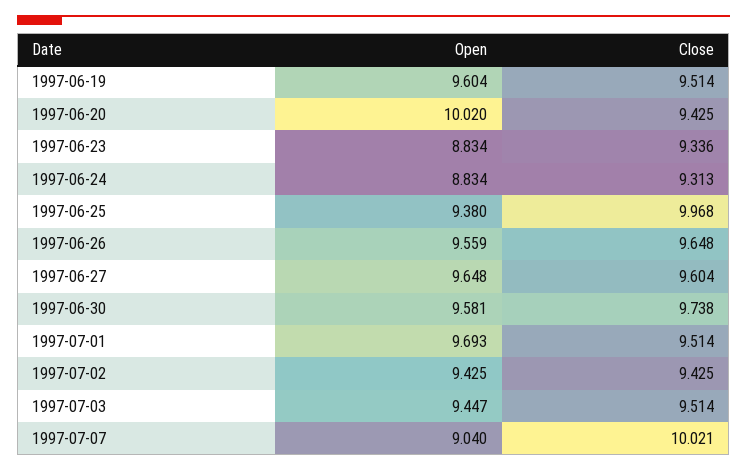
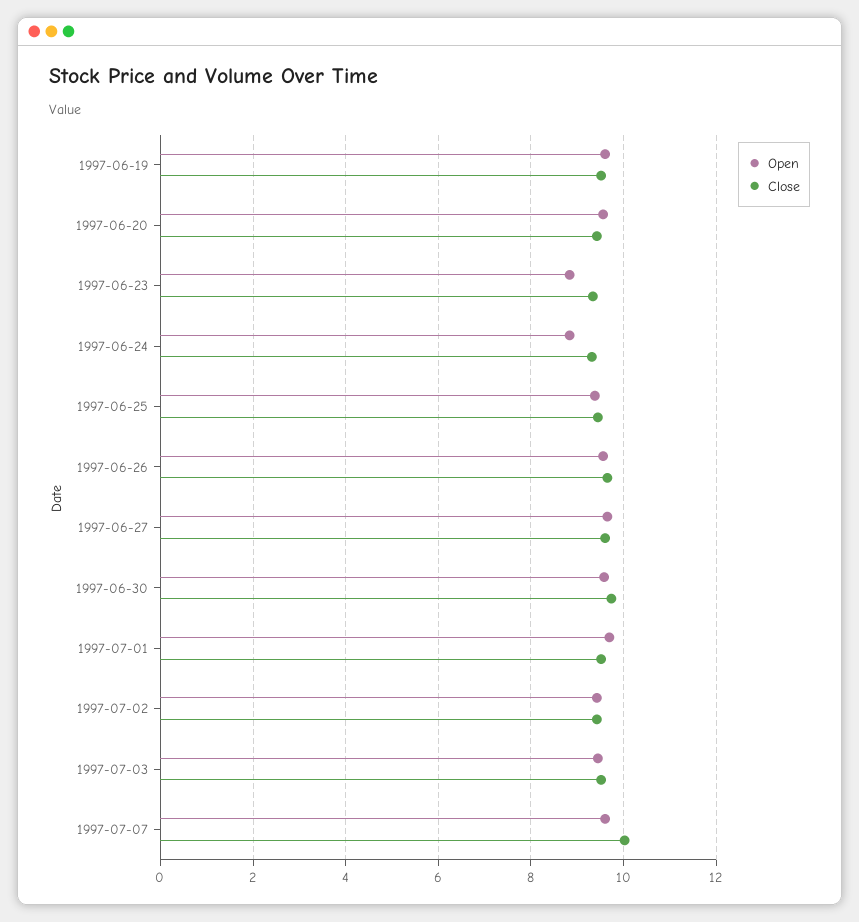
Open, 1997-06-20: 10.02 -> 9.6
Close, 1997-06-25: 9.968 -> 9.4
Open, 1997-07-07: 9.04 -> 9.6

